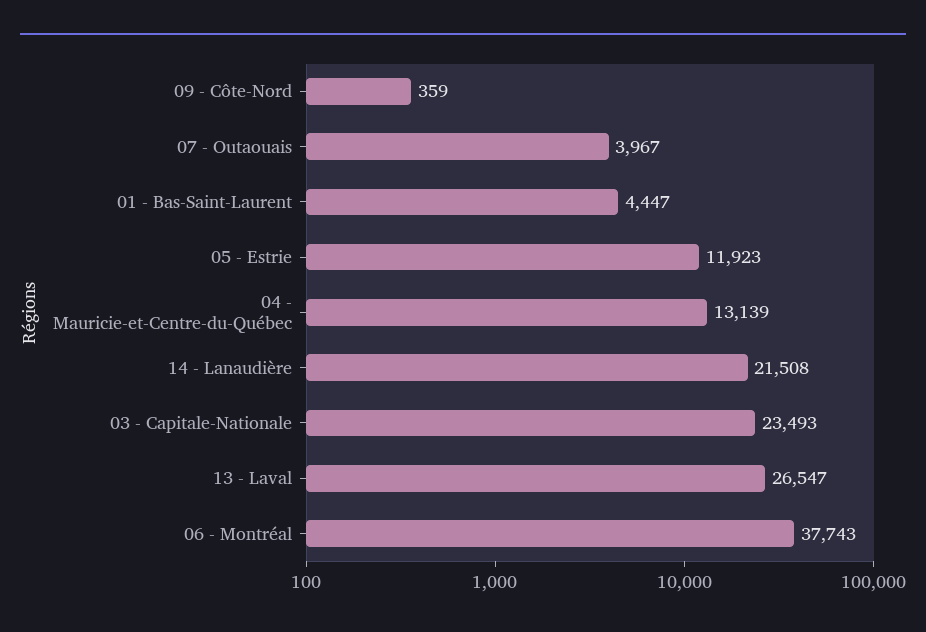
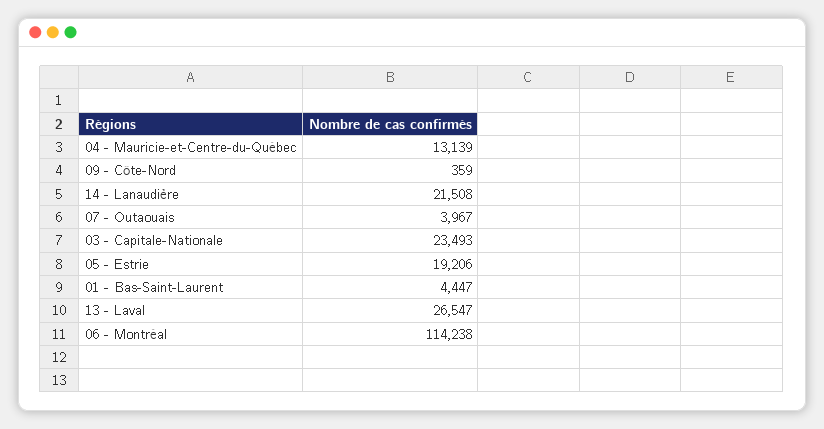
05 - Estrie: 11923 -> 19206
06 - Montréal: 37743 -> 114238

